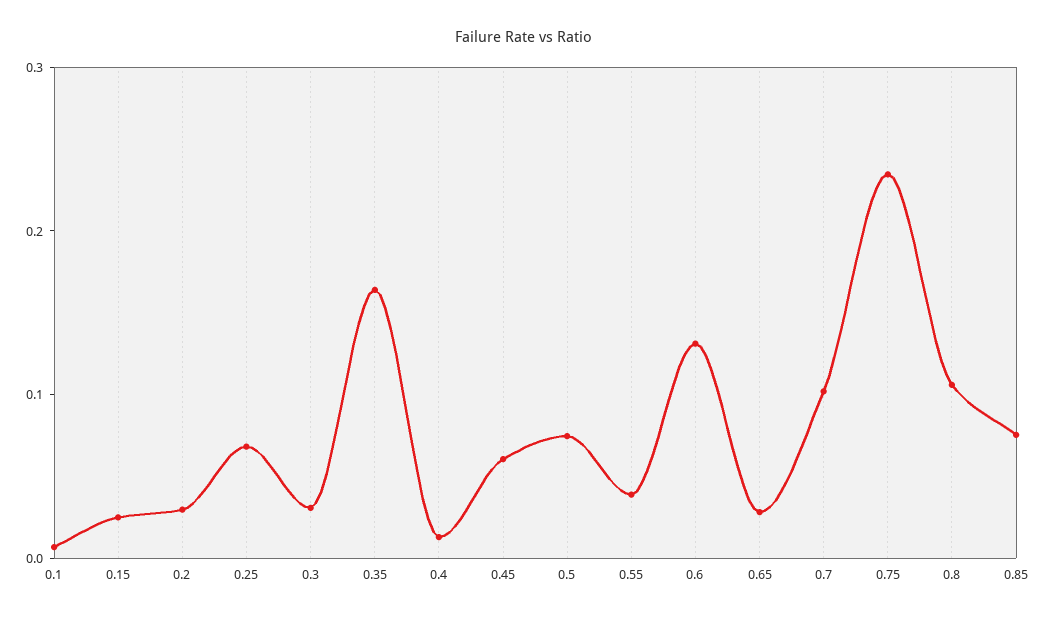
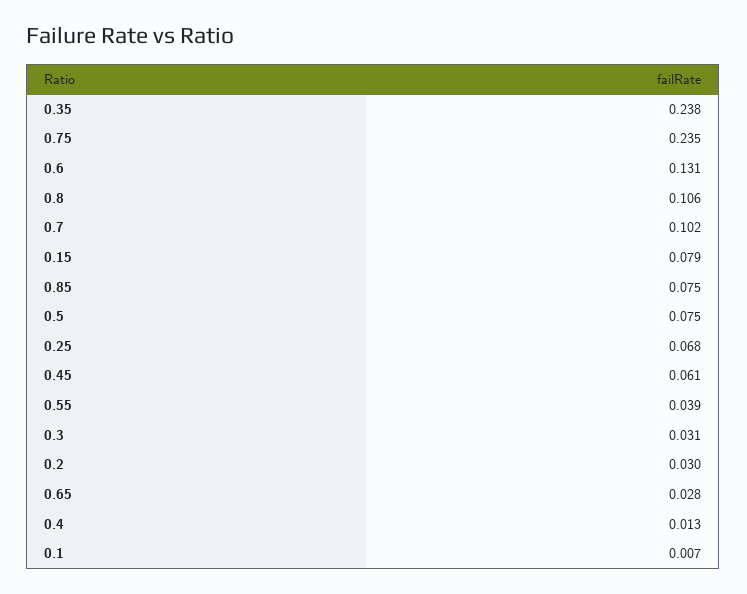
0.15: 0.02 -> 0.079
0.35: 0.16 -> 0.238

